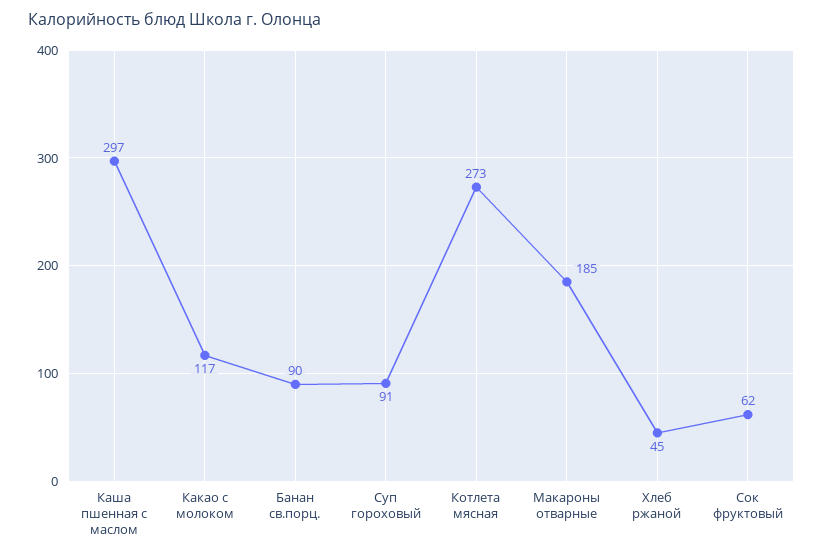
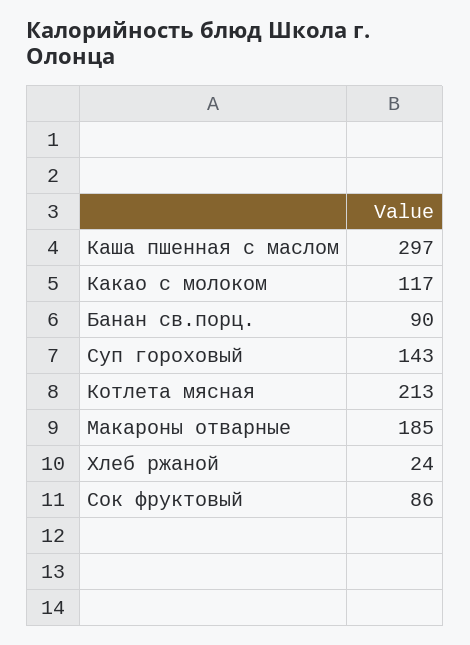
Суп гороховый: 91 -> 143
Котлета мясная: 273 -> 213
Хлеб ржаной: 45 -> 24
Сок фруктовый: 62 -> 86

